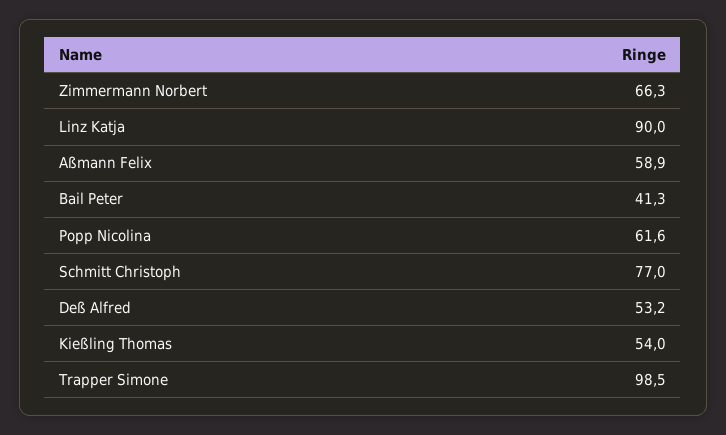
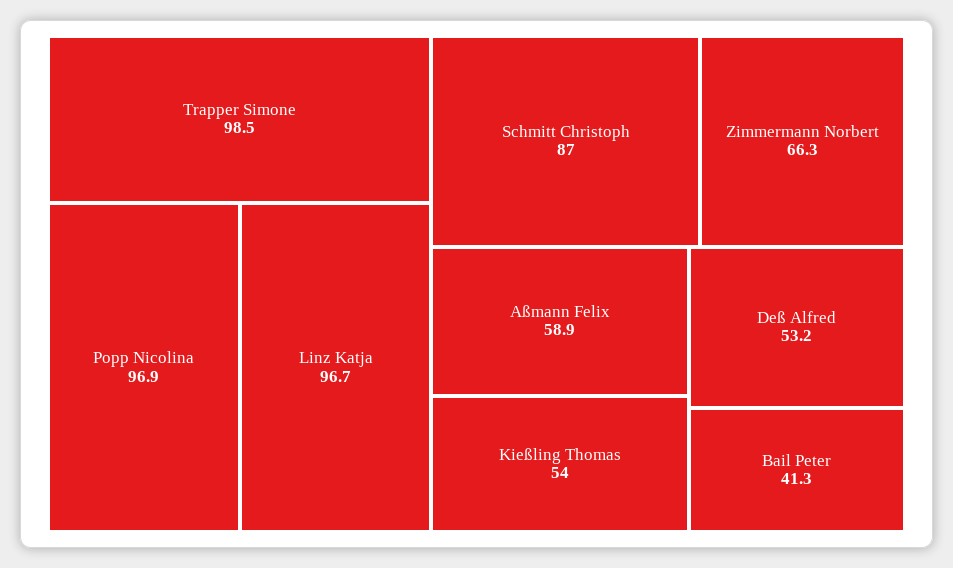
Linz Katja: 90 -> 96.7
Popp Nicolina: 61.6 -> 96.9
Schmitt Christoph: 77 -> 87

